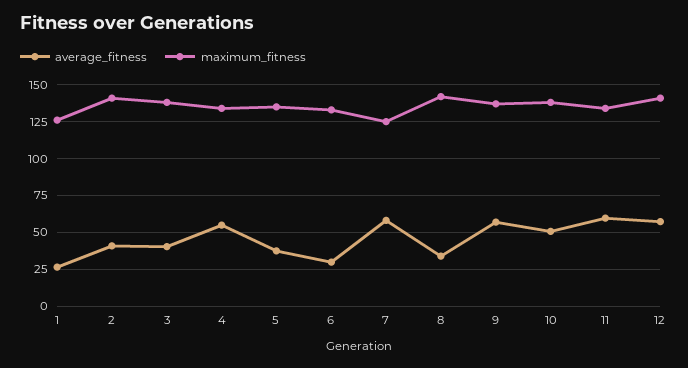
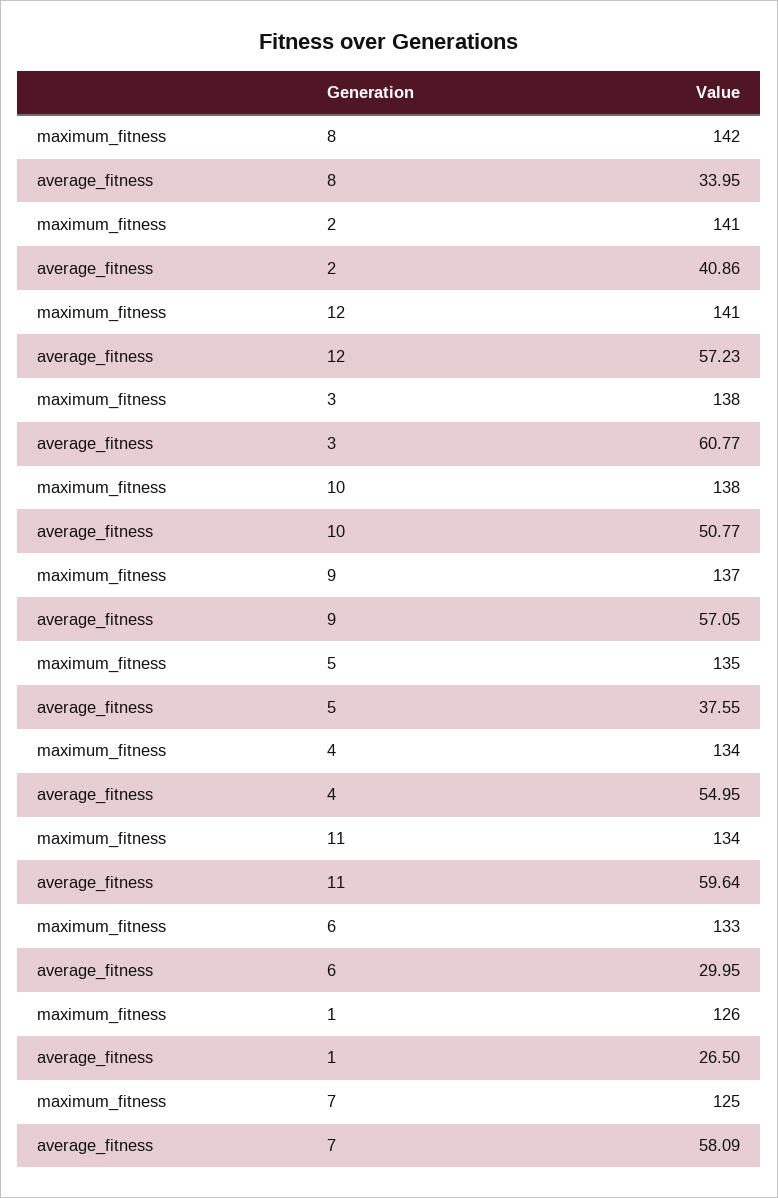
average_fitness, 3: 40 -> 60.77

